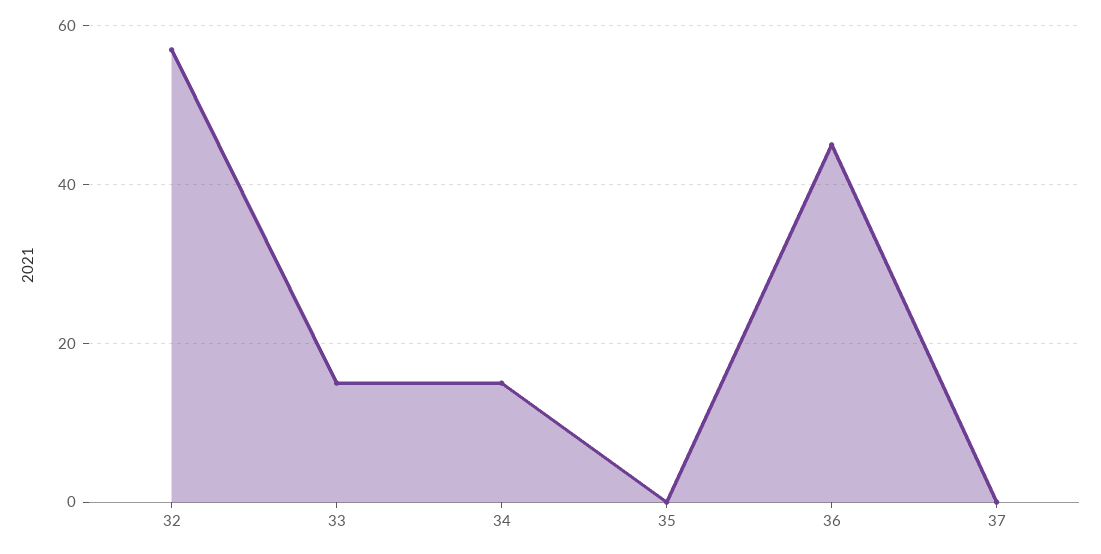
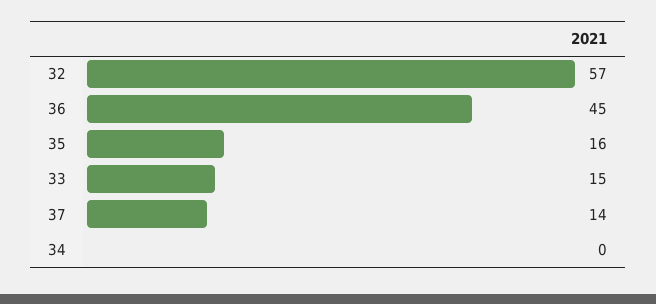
34: 15 -> 0
35: 0 -> 16
37: 0 -> 14

